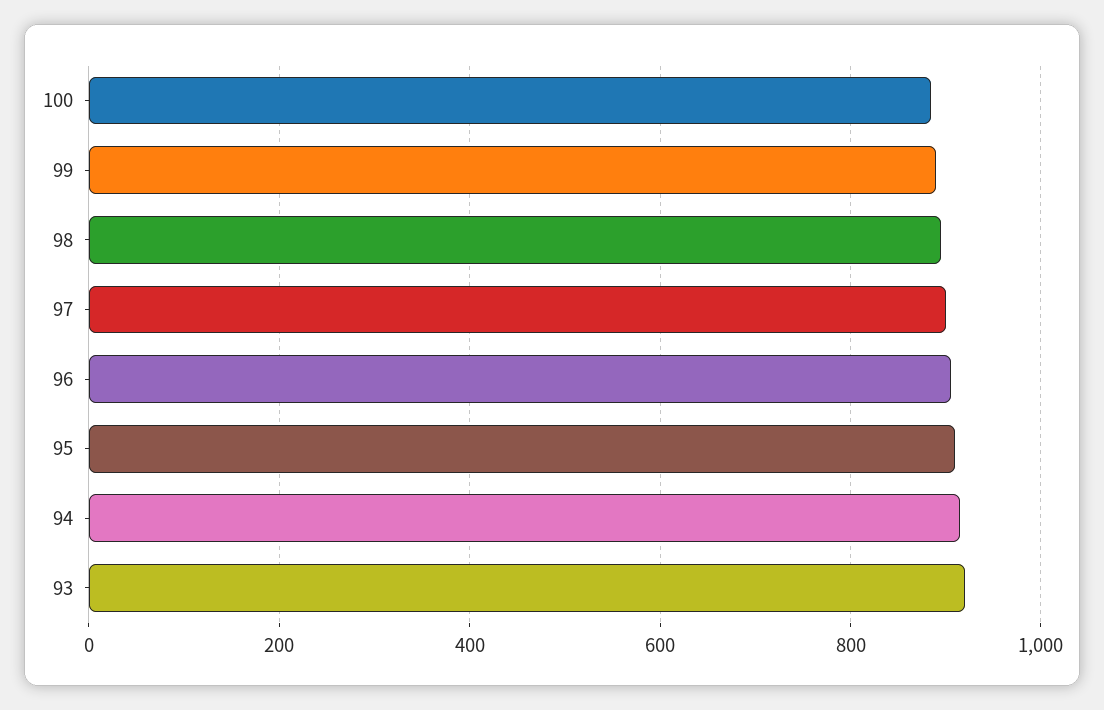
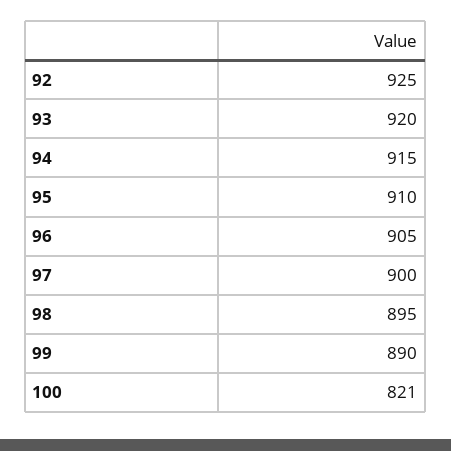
100: 880 -> 821
92: none -> 925

